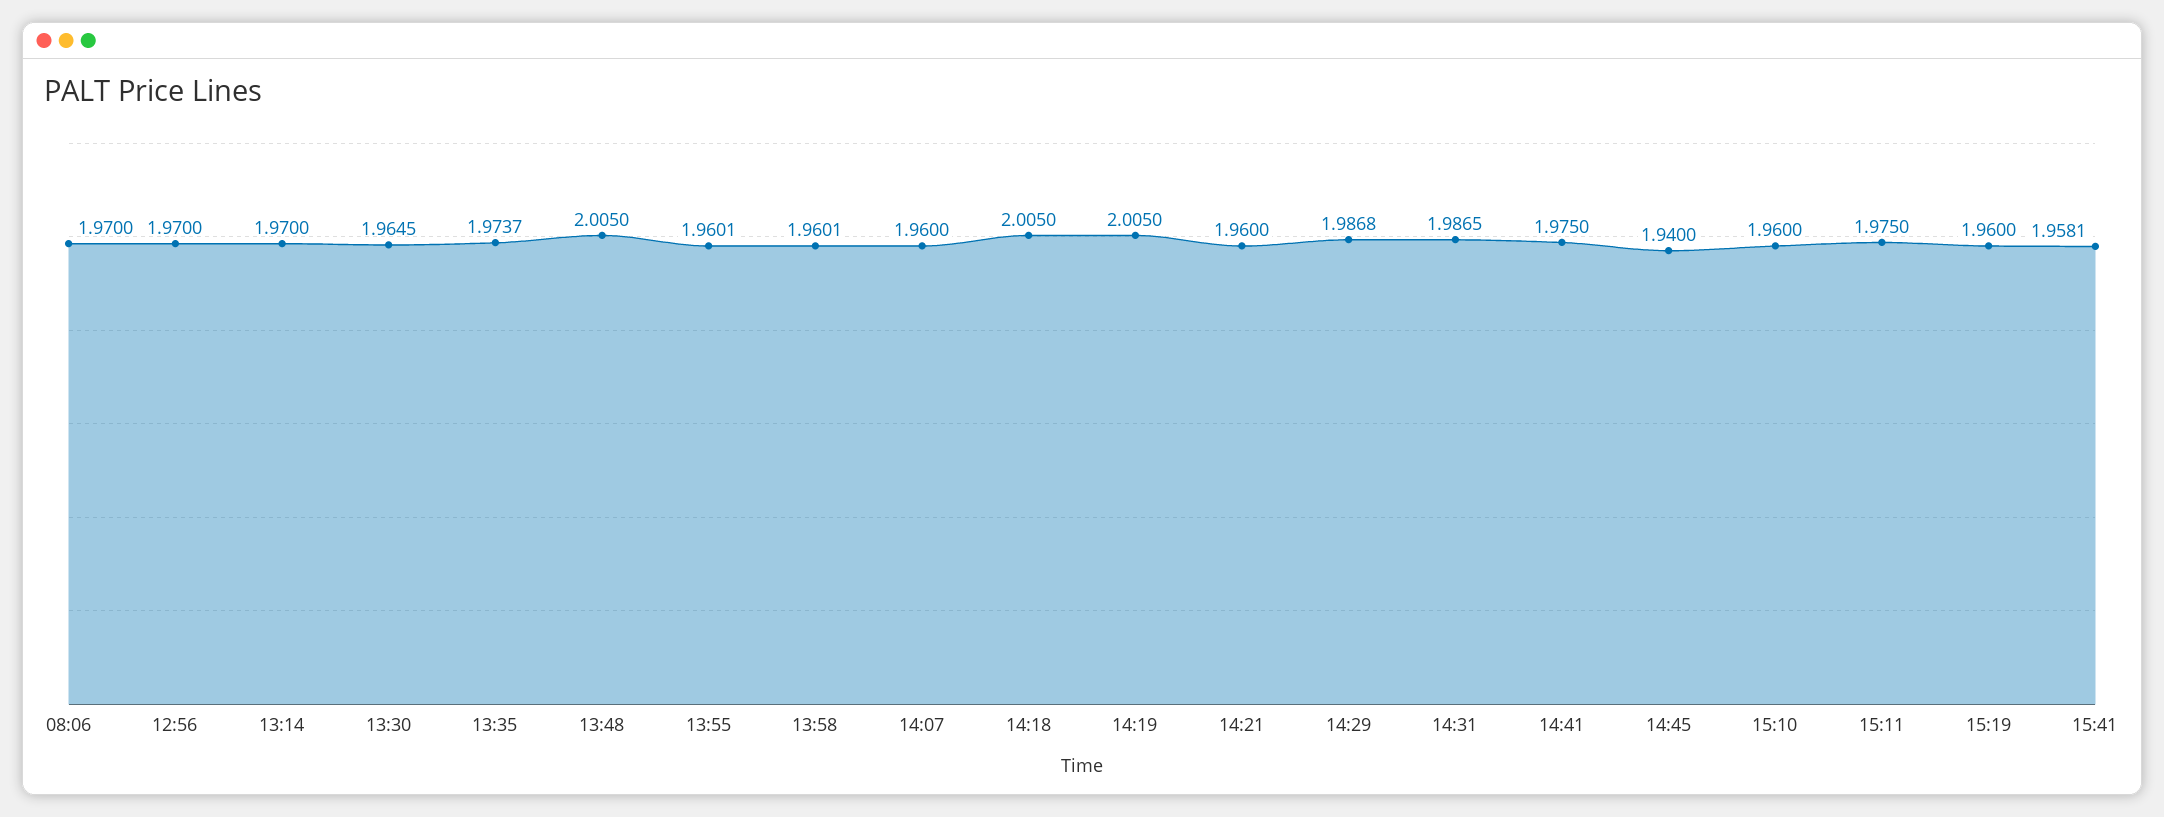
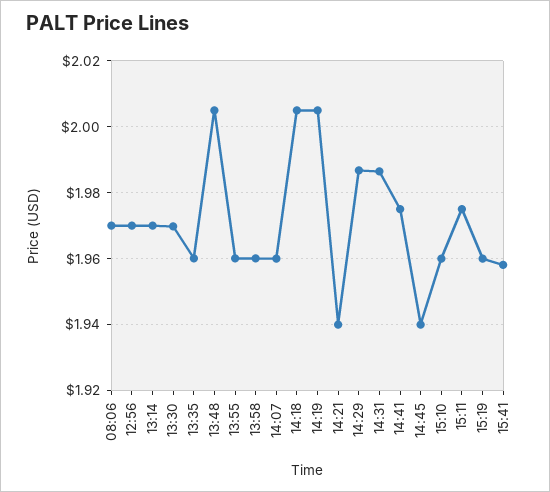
13:30: 1.9645 -> 1.97
13:35: 1.9737 -> 1.96
14:21: 1.96 -> 1.94

